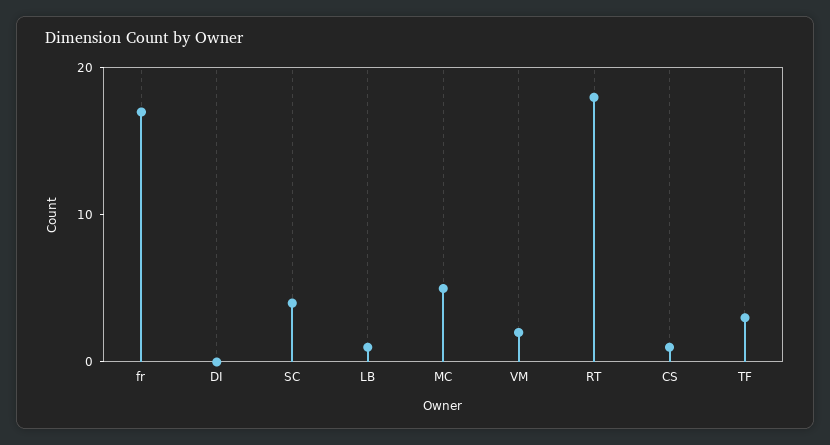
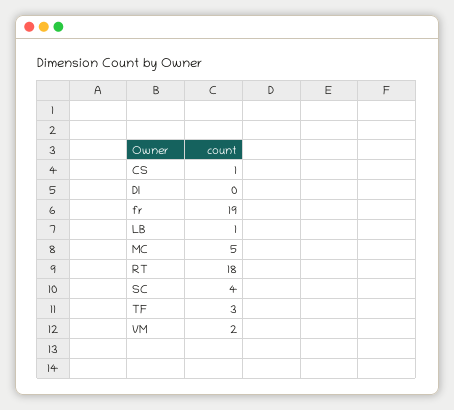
fr: 17 -> 19

